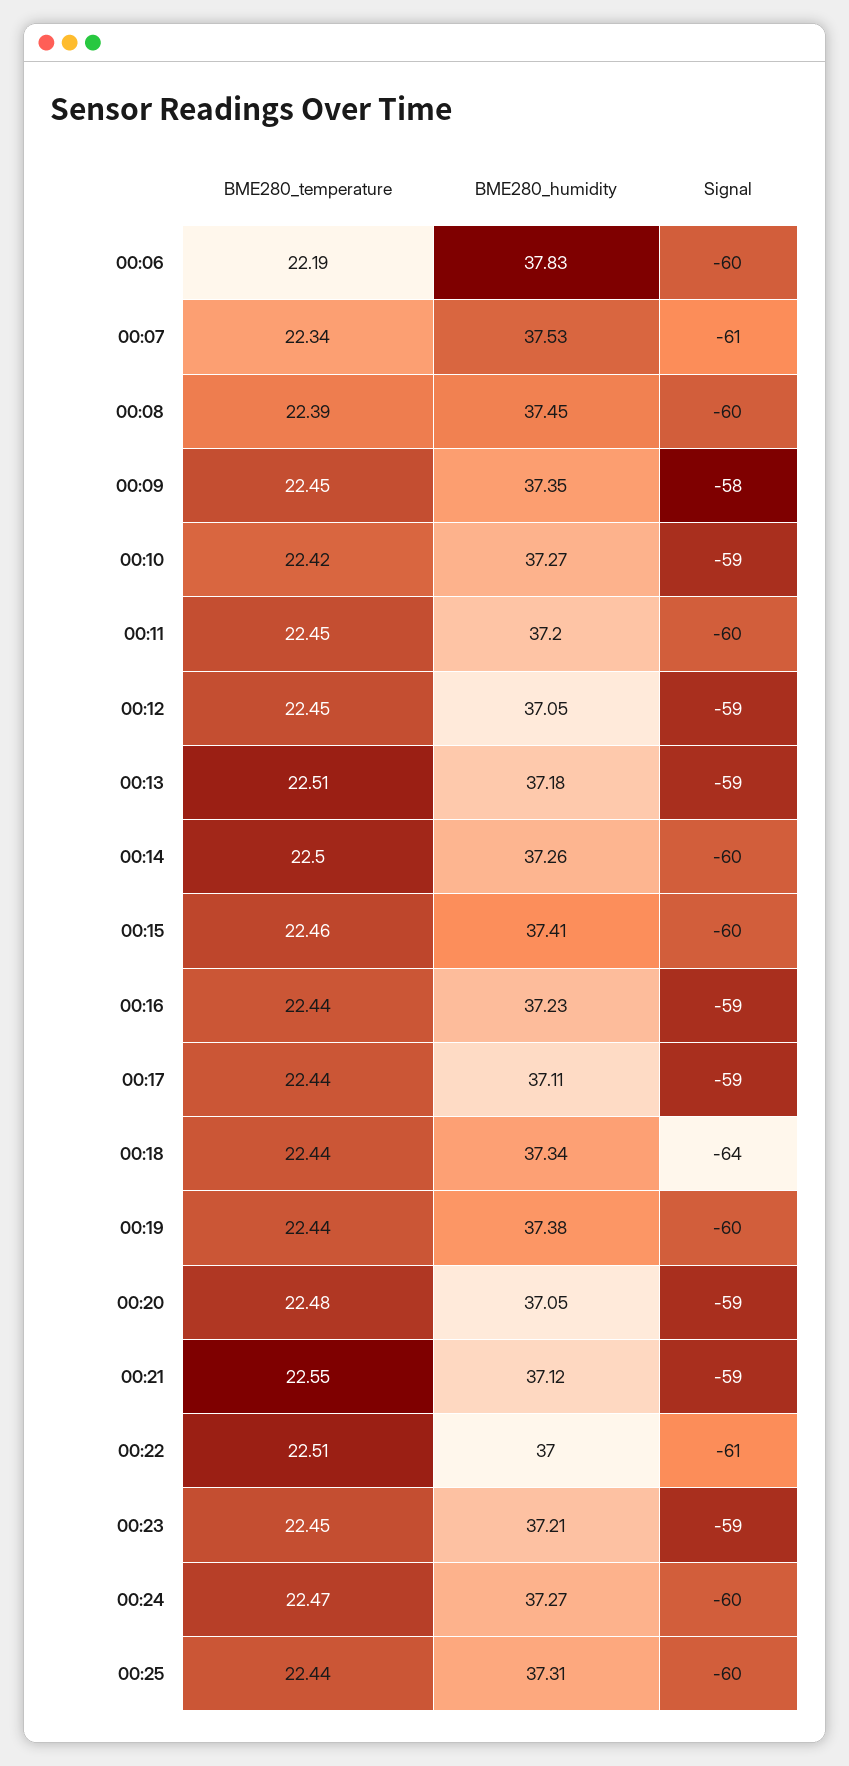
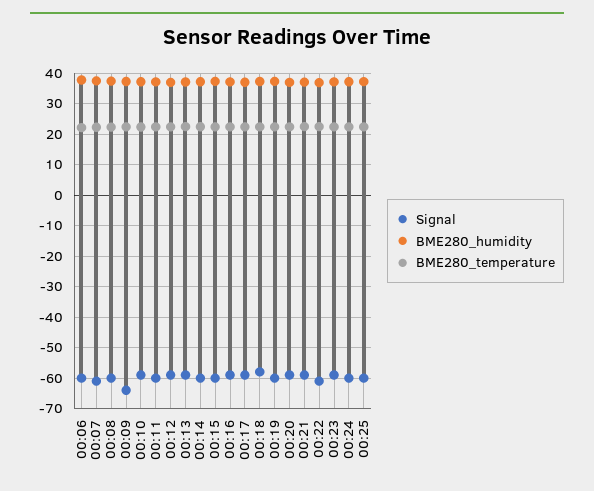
Signal, 00:09: -58 -> -64
Signal, 00:18: -64 -> -58

